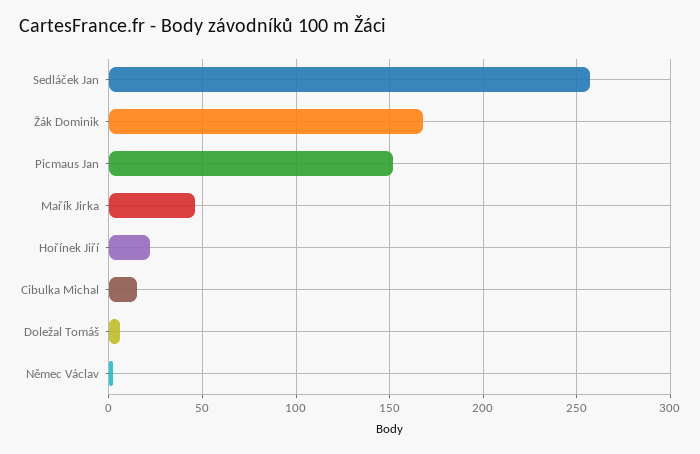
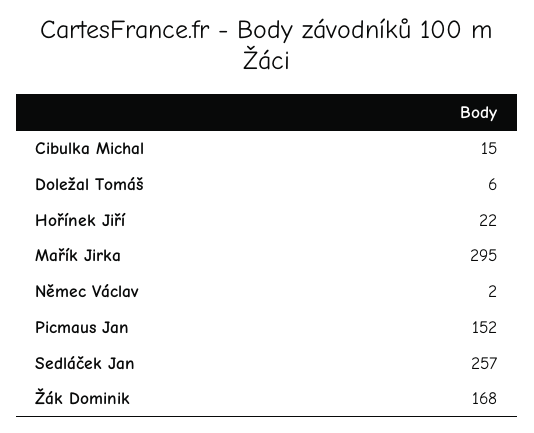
Mařík Jirka: 45 -> 295

